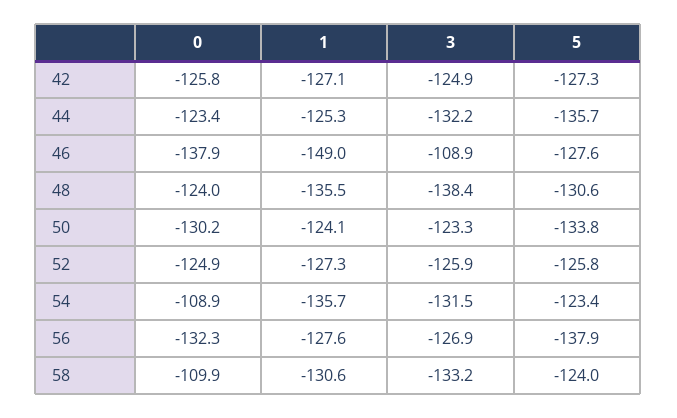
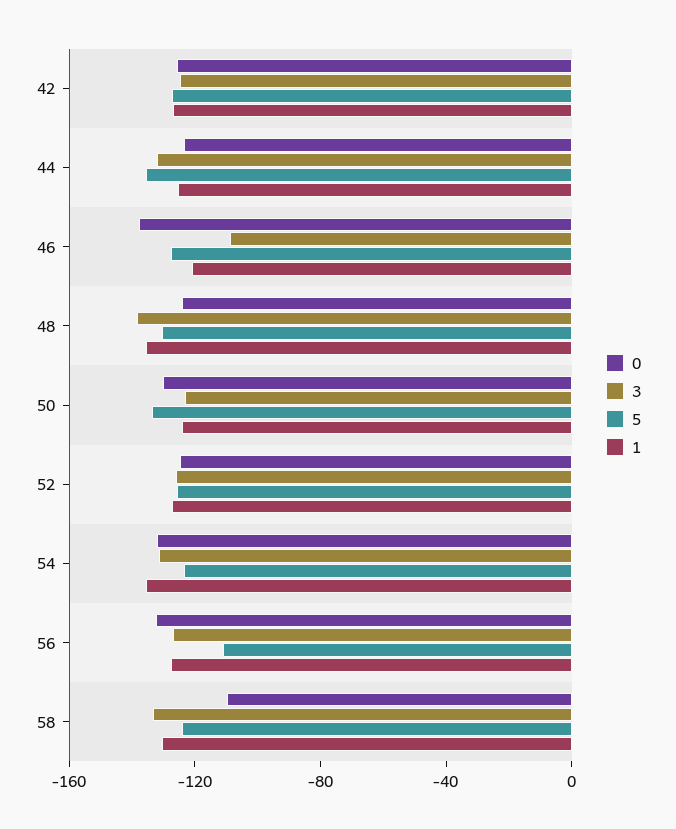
1, 46: -149 -> -120
0, 54: -108.9 -> -130
5, 56: -137.9 -> -110

